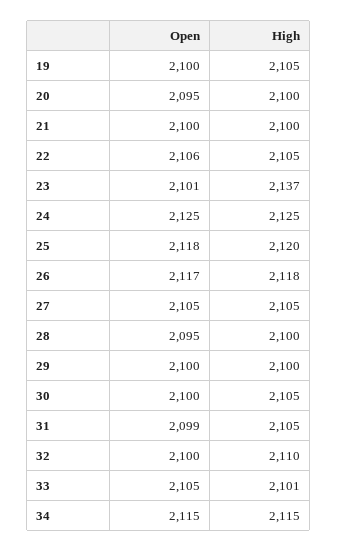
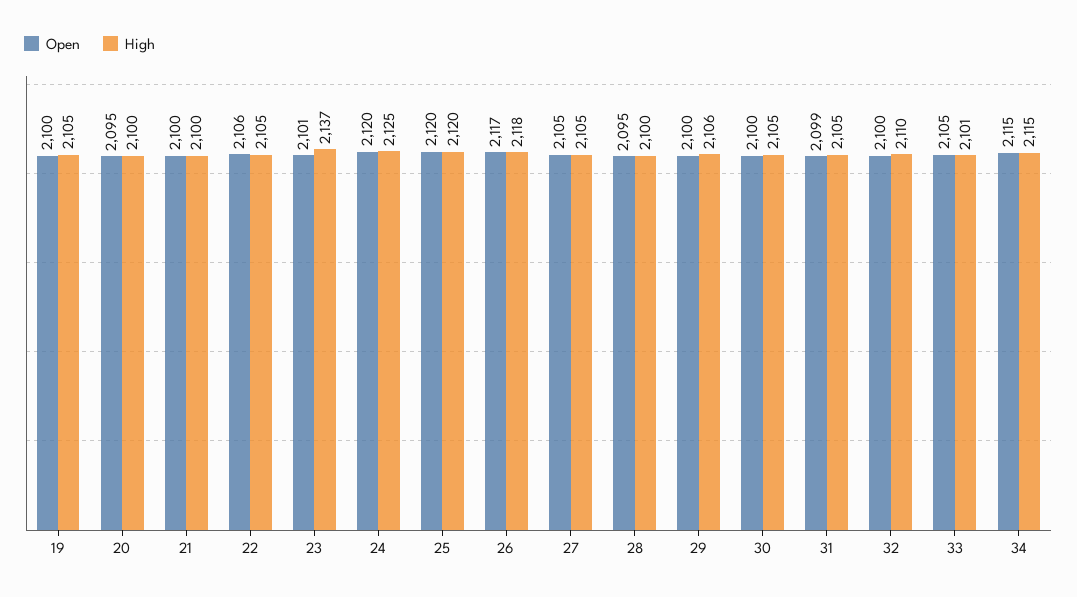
Open, 24: 2125 -> 2120
Open, 25: 2118 -> 2120
High, 29: 2100 -> 2106

